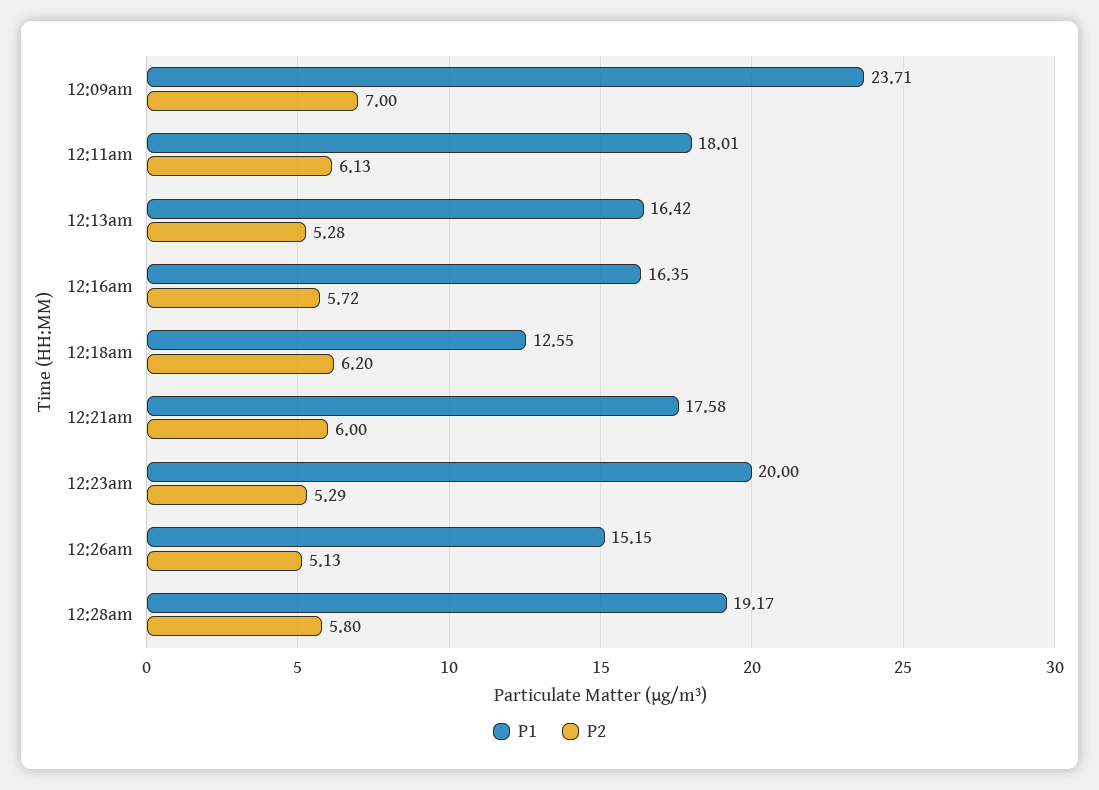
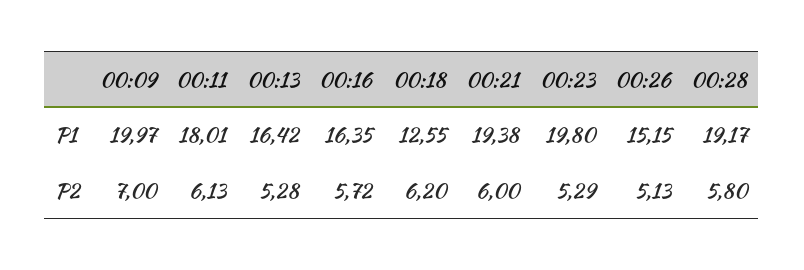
P1, 12:09am: 23.71 -> 19.97
P1, 12:21am: 17.58 -> 19.38
P1, 12:23am: 20 -> 19.8

